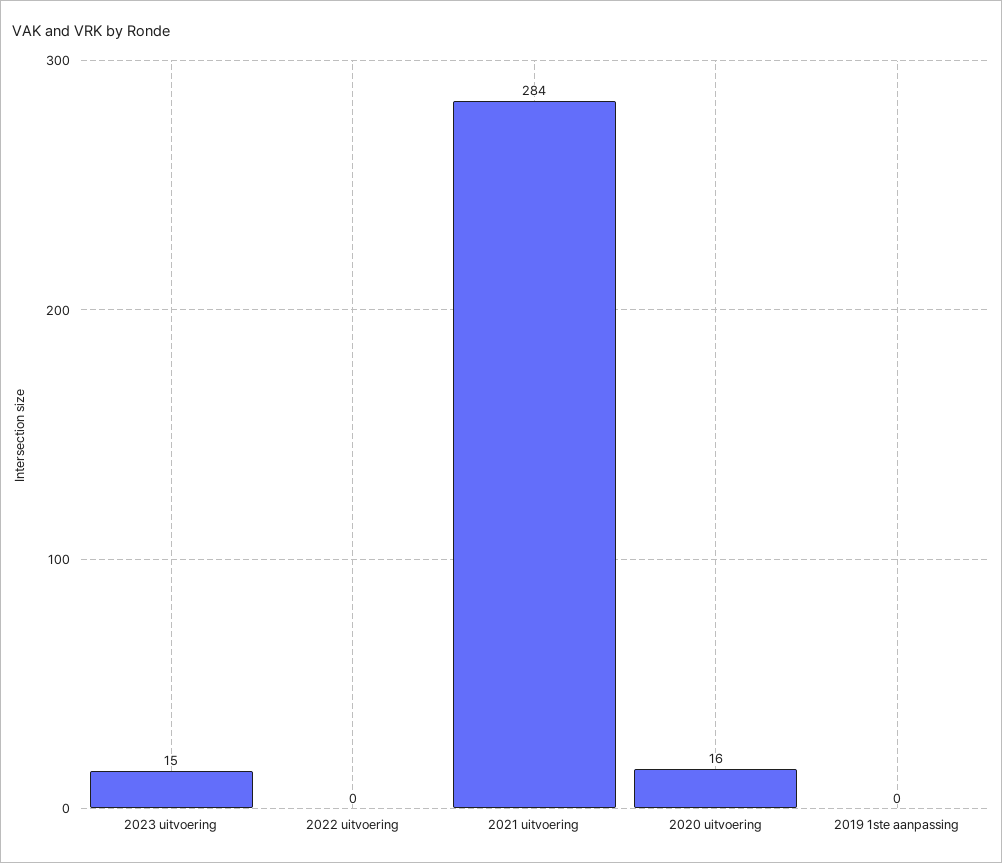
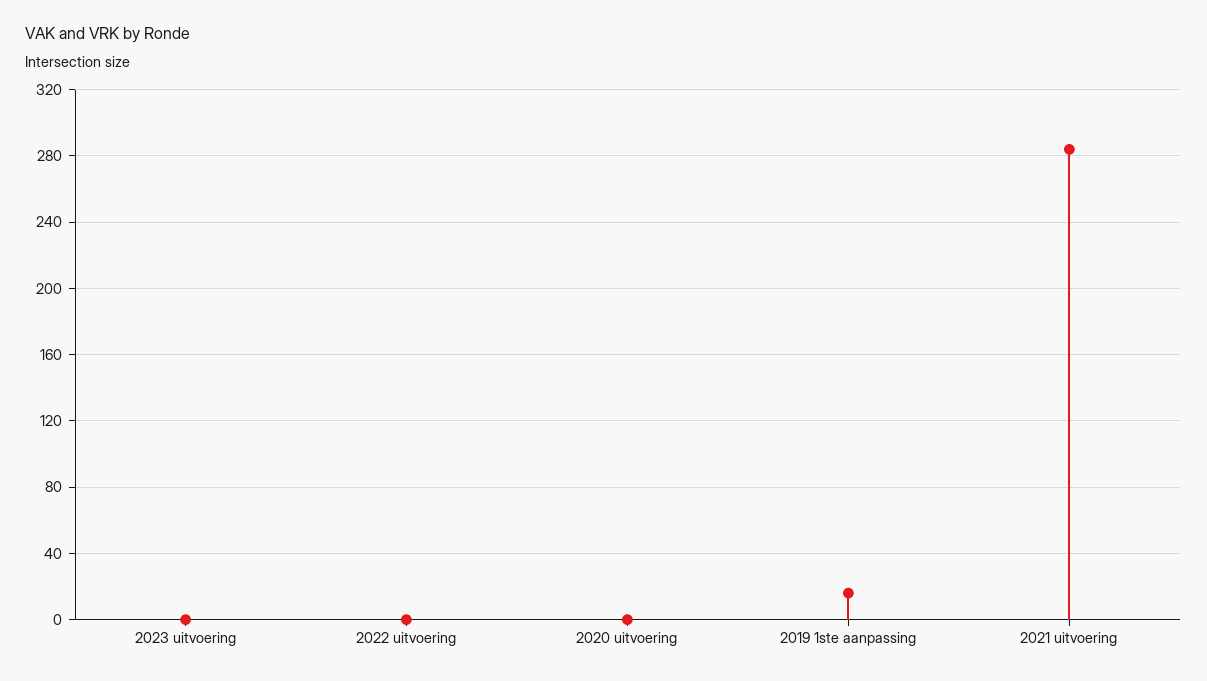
2023 uitvoering: 15 -> 0
2020 uitvoering: 16 -> 0
2019 1ste aanpassing: 0 -> 15

